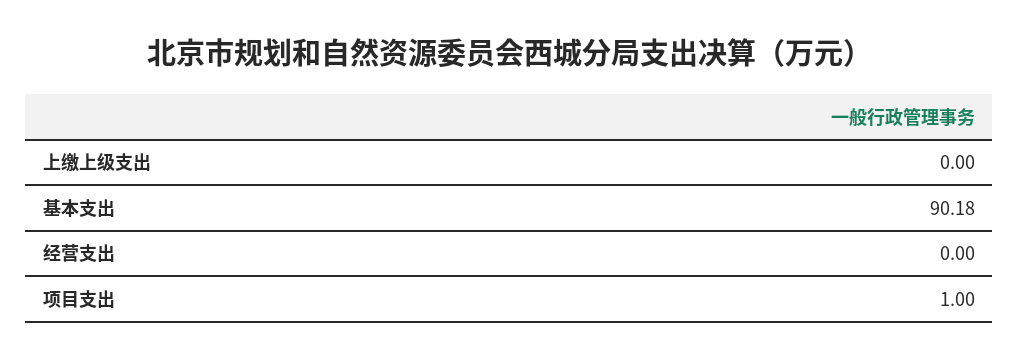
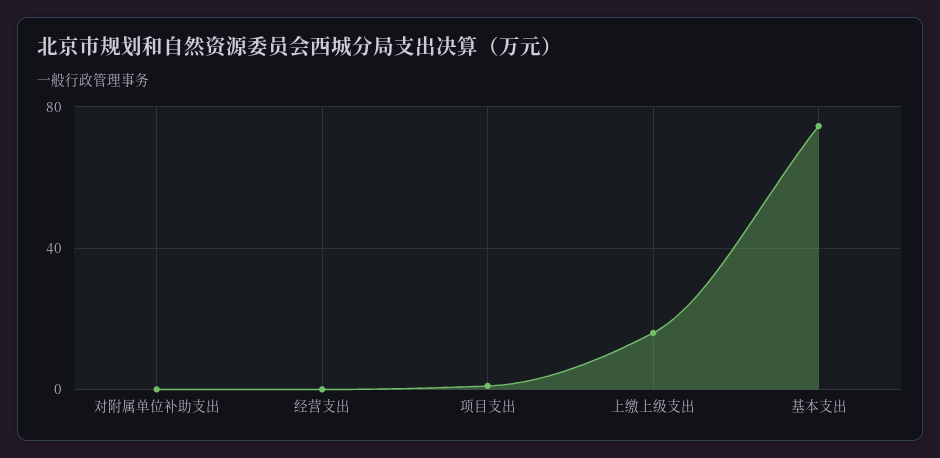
上缴上级支出: 0 -> 15
基本支出: 90.18 -> 75
对附属单位补助支出: none -> 0

